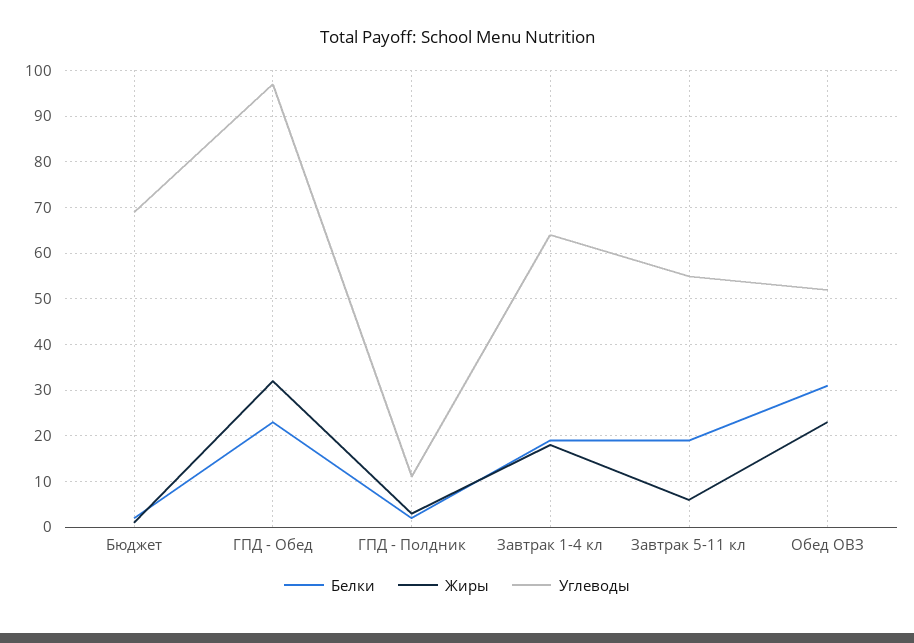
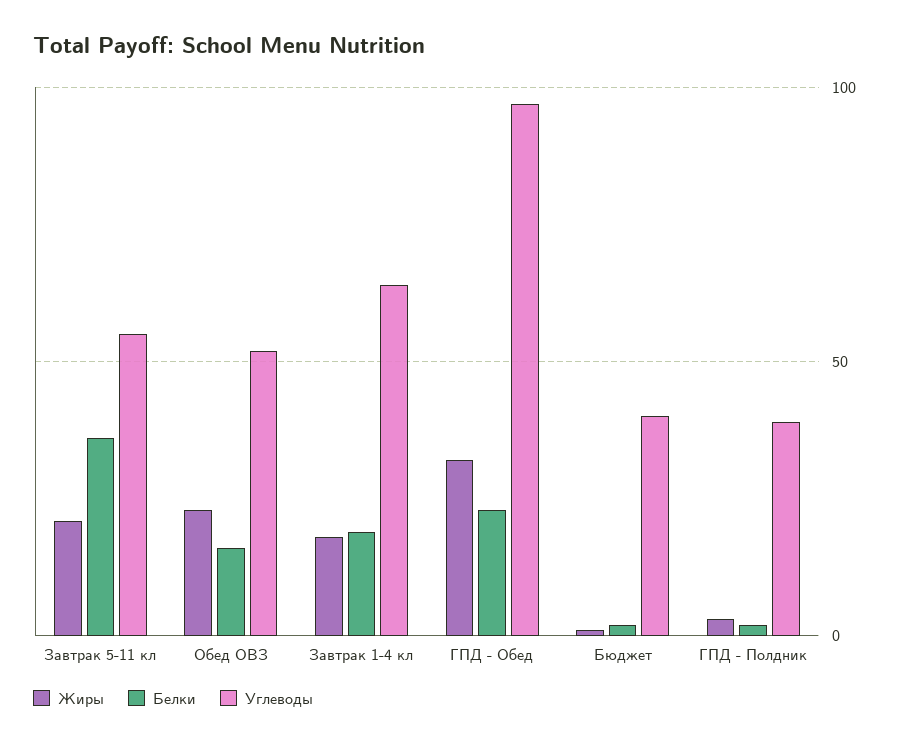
Углеводы, Бюджет: 70 -> 40
Углеводы, ГПД - Полдник: 10 -> 40
Белки, Завтрак 5-11 кл: 20 -> 35
Жиры, Завтрак 5-11 кл: 5 -> 20
Белки, Обед ОВЗ: 30 -> 15

